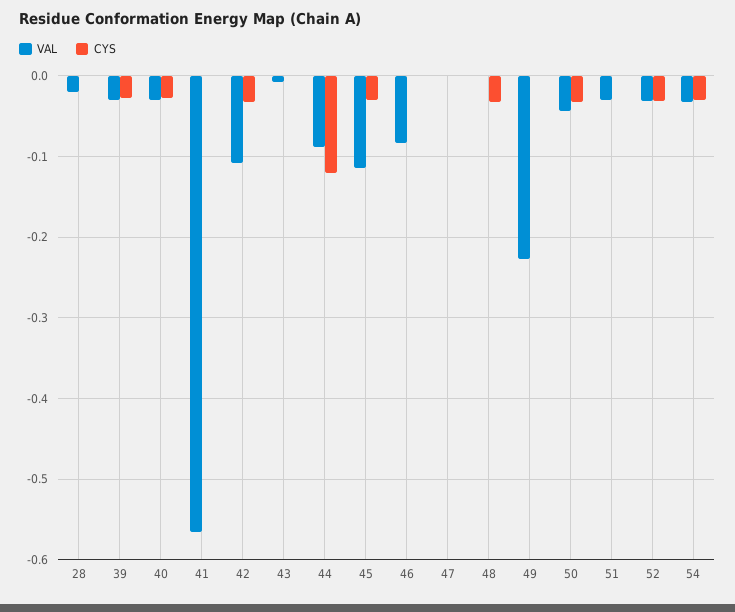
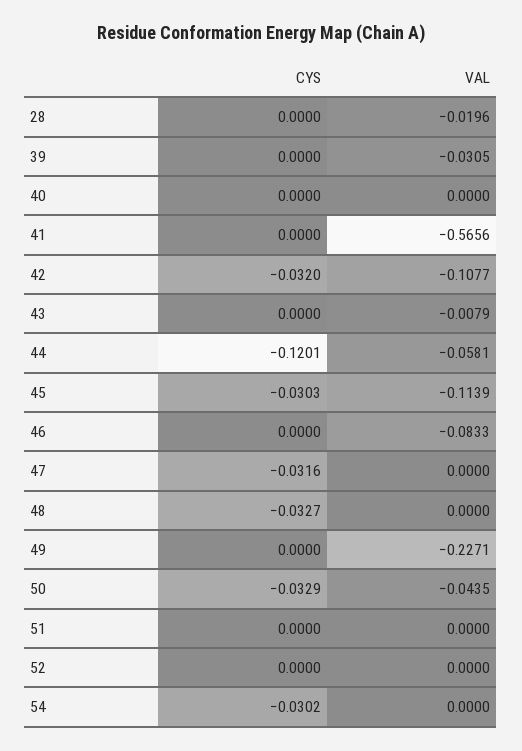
CYS, 39: -0.03 -> 0
VAL, 40: -0.03 -> 0
CYS, 40: -0.03 -> 0
VAL, 44: -0.09 -> -0.0581
CYS, 47: 0 -> -0.0316
VAL, 51: -0.03 -> 0
VAL, 52: -0.03 -> 0
CYS, 52: -0.03 -> 0
VAL, 54: -0.03 -> 0

